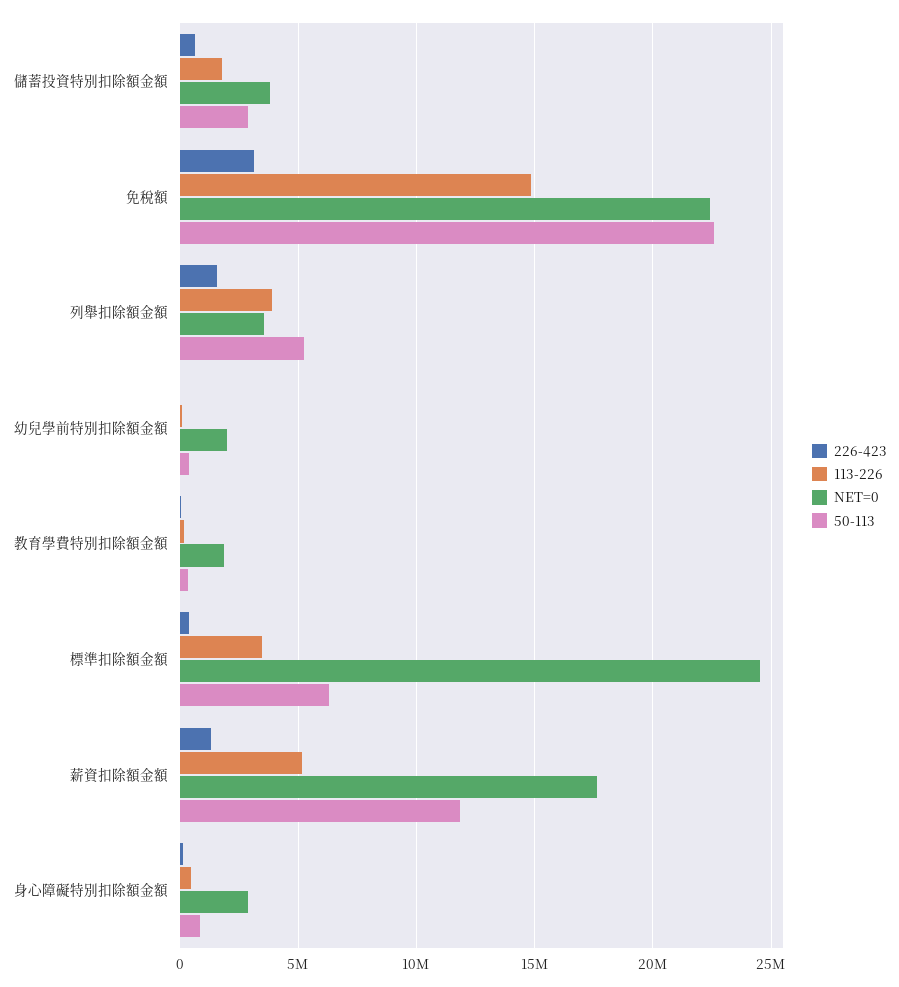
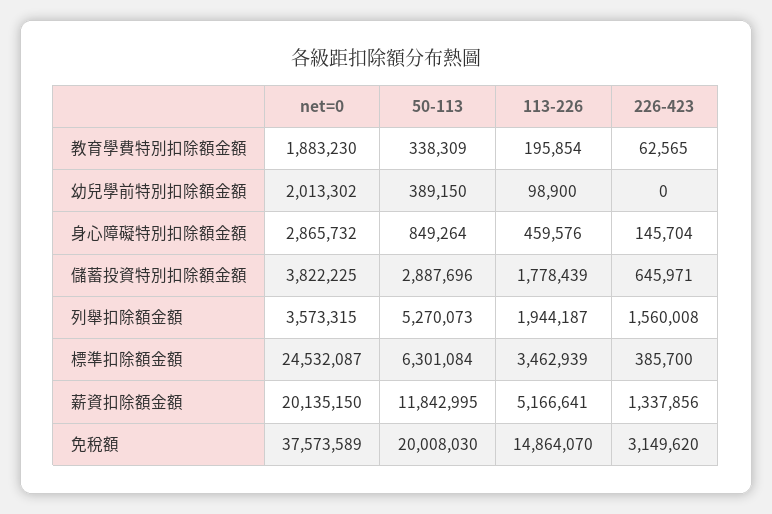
NET=0, 免稅額: 22500000 -> 37573589
50-113, 免稅額: 22500000 -> 20008030
113-226, 列舉扣除額金額: 4000000 -> 1944187
NET=0, 薪資扣除額金額: 17500000 -> 20135150

